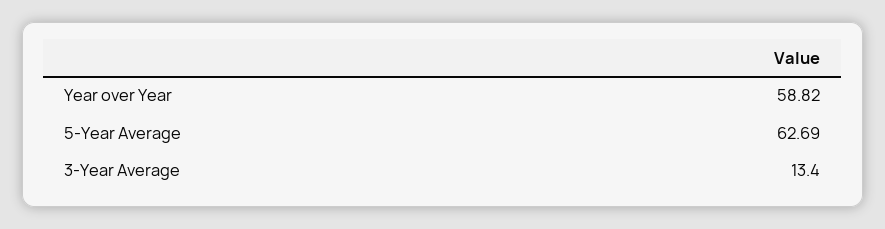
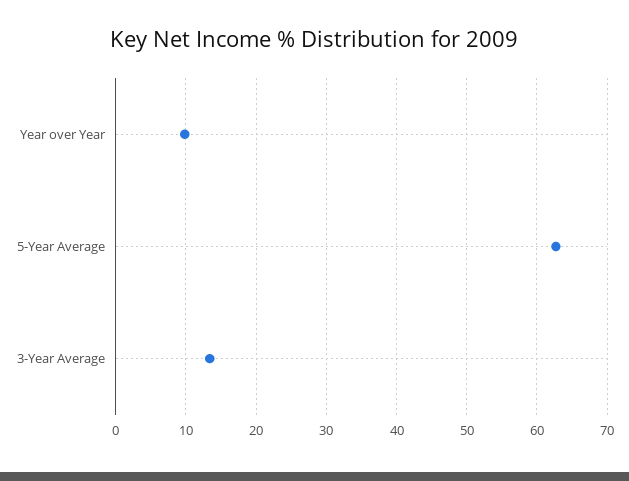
Year over Year: 58.82 -> 10

